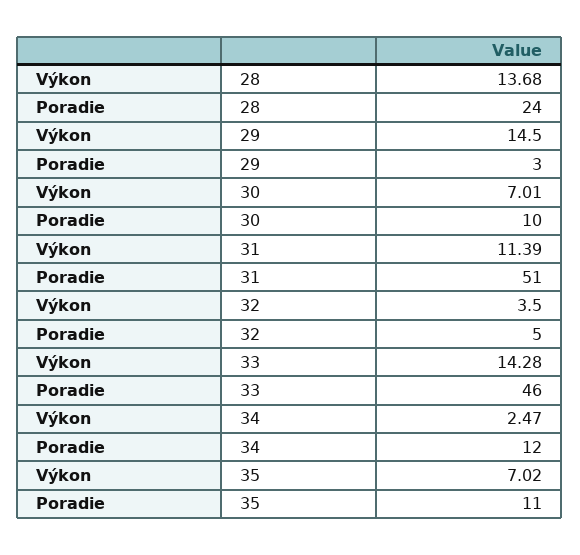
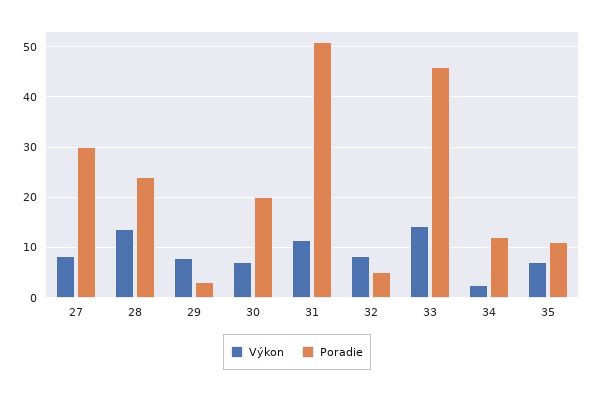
Výkon, 29: 14.5 -> 8
Poradie, 30: 10 -> 20
Výkon, 32: 3.5 -> 8
Výkon, 27: none -> 8
Poradie, 27: none -> 30

